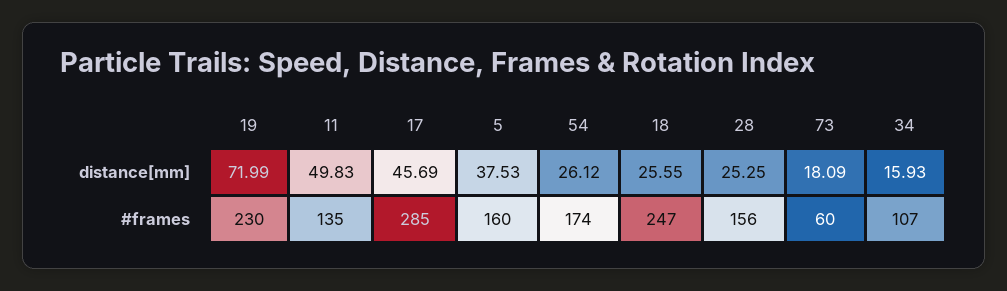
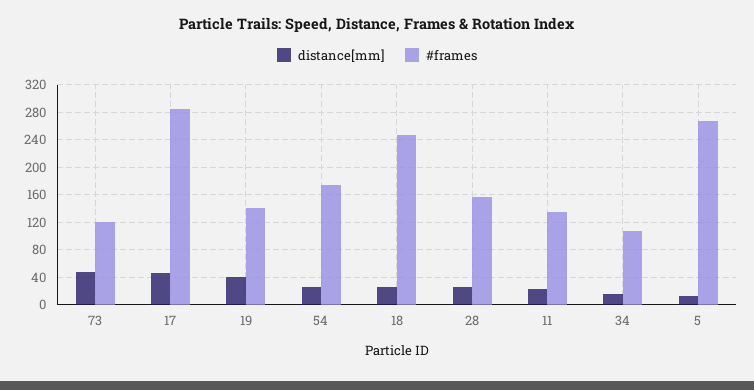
distance[mm], 19: 71.99 -> 40
distance[mm], 11: 49.83 -> 20
distance[mm], 5: 37.53 -> 10
distance[mm], 73: 18.09 -> 50
#frames, 19: 230 -> 140
#frames, 5: 160 -> 270
#frames, 73: 60 -> 120

